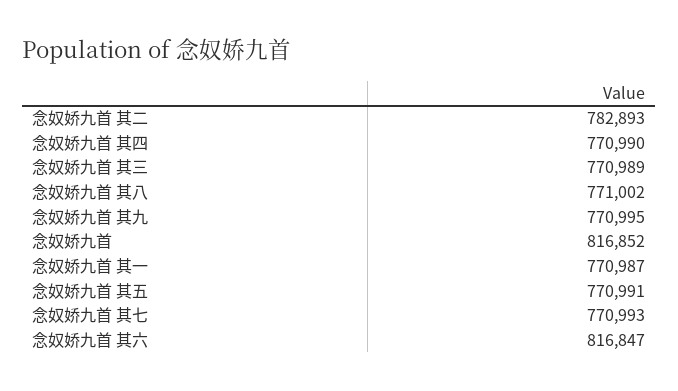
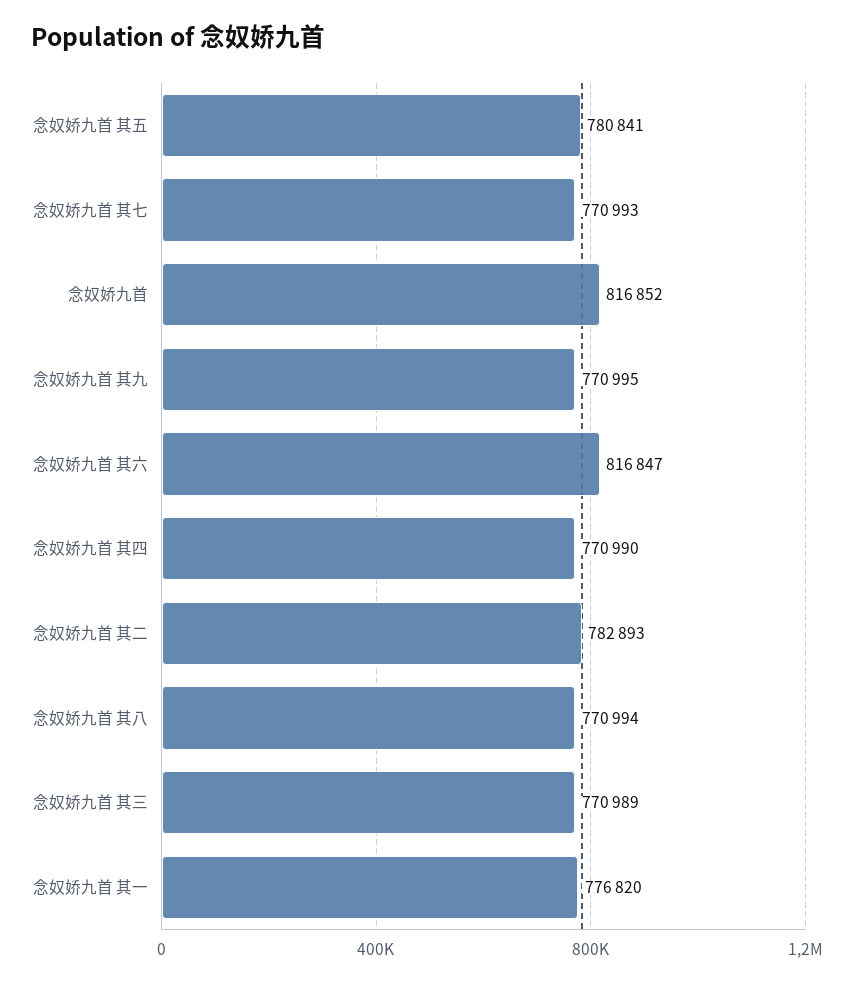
念奴娇九首 其八: 771002 -> 770994
念奴娇九首 其一: 770987 -> 776820
念奴娇九首 其五: 770991 -> 780841

